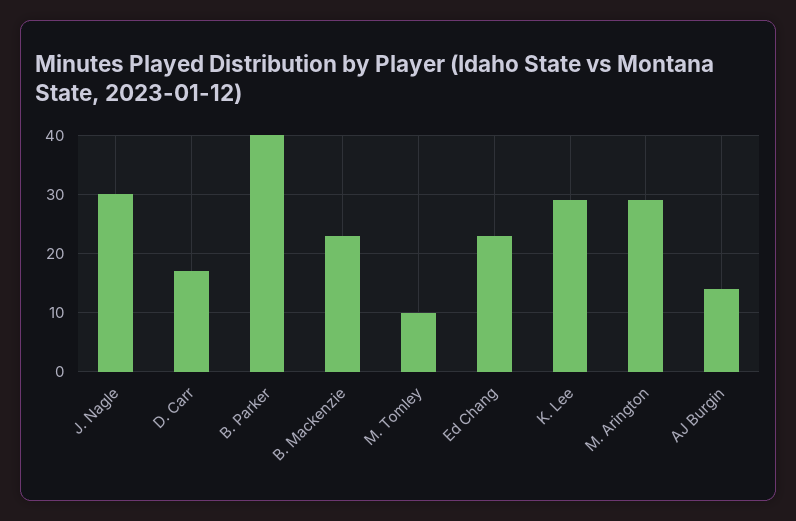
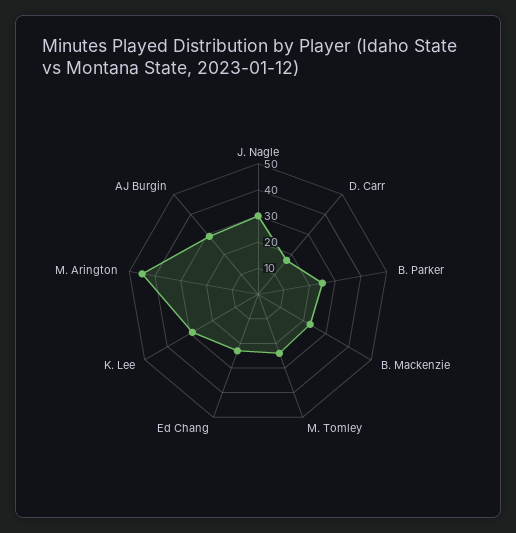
B. Parker: 40 -> 25
M. Tomley: 10 -> 25
M. Arington: 30 -> 45
AJ Burgin: 15 -> 30

